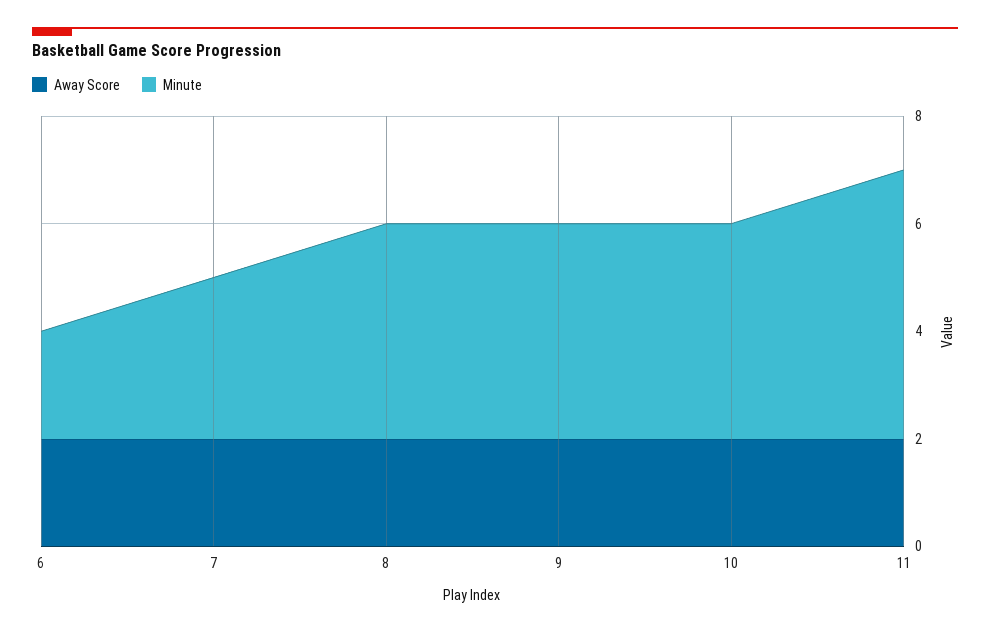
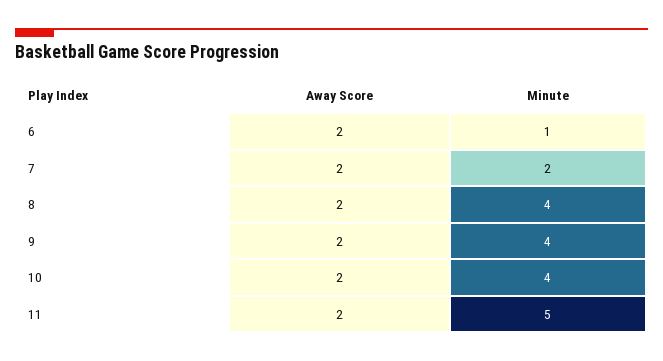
Minute, 6: 2 -> 1
Minute, 7: 3 -> 2

